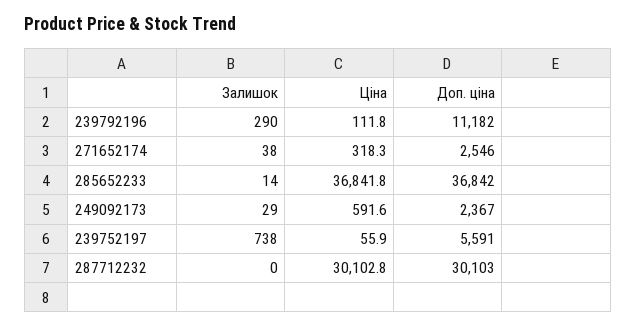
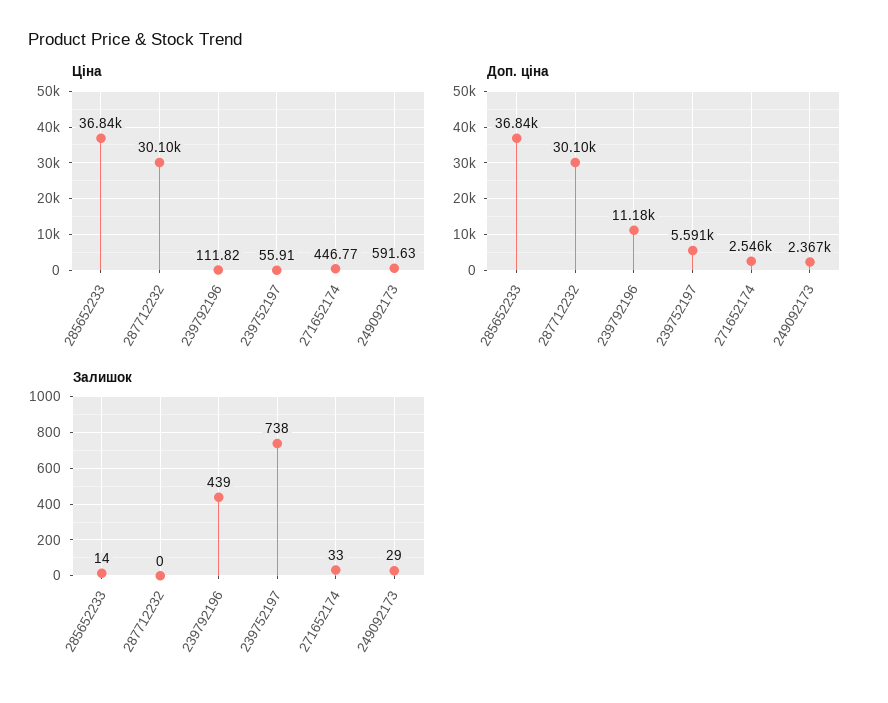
Залишок, 239792196: 290 -> 439
Залишок, 271652174: 38 -> 33
Ціна, 271652174: 318.3 -> 446.77

